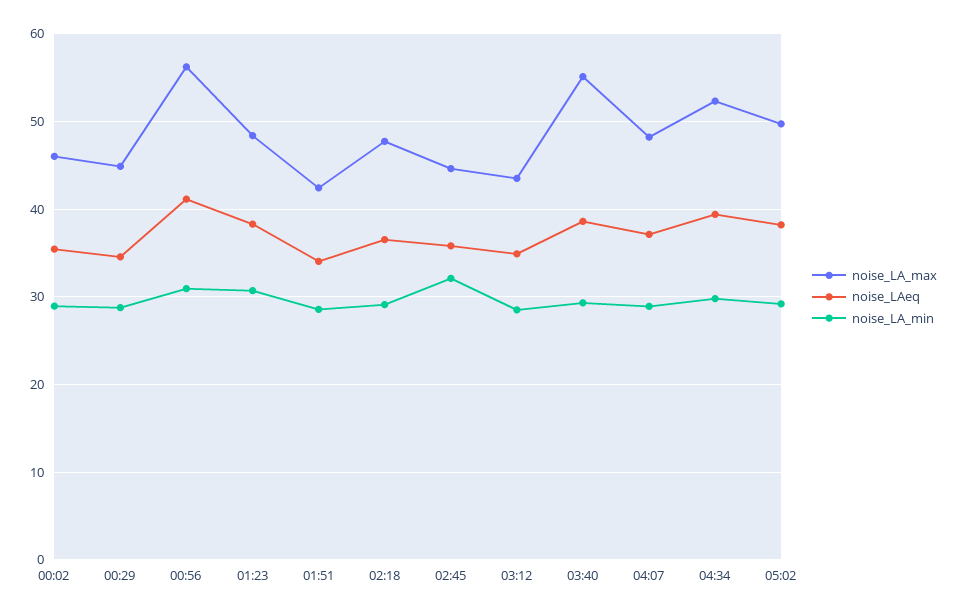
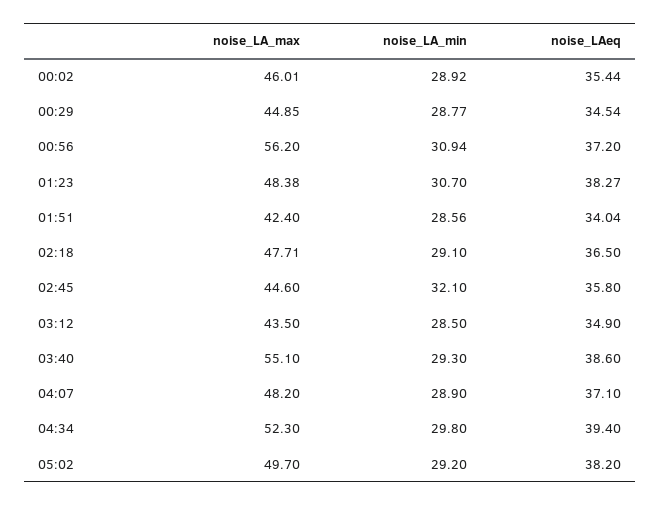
noise_LAeq, 00:56: 41 -> 37.2

